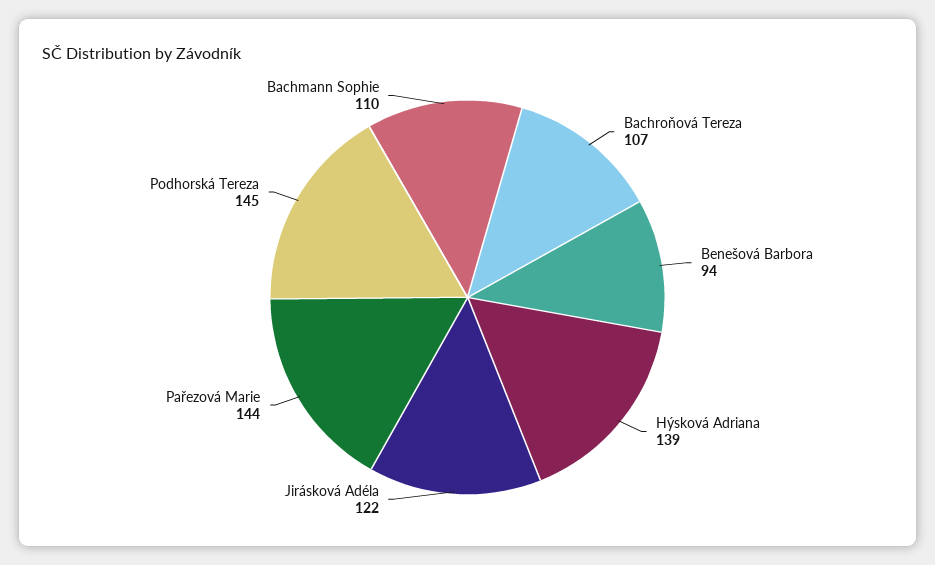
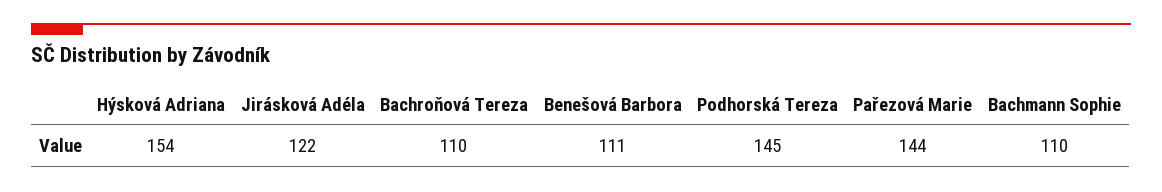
Bachroňová Tereza: 107 -> 110
Benešová Barbora: 94 -> 111
Hýsková Adriana: 139 -> 154

